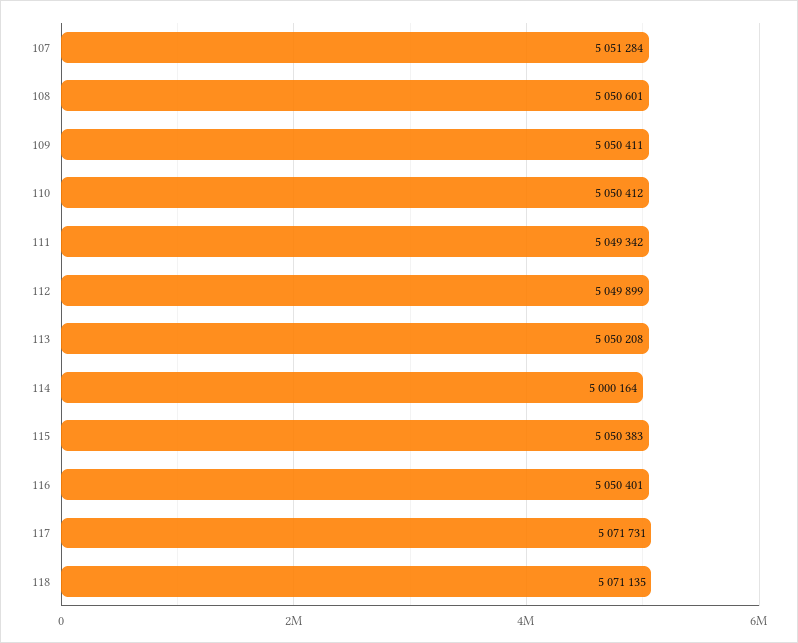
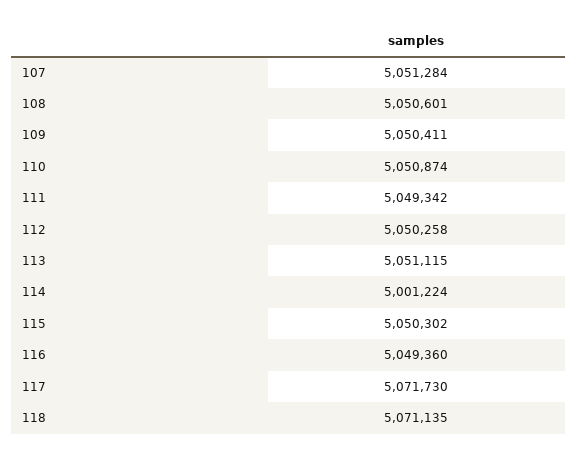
110: 5050412 -> 5050874
112: 5049899 -> 5050258
113: 5050208 -> 5051115
114: 5000164 -> 5001224
115: 5050383 -> 5050302
116: 5050401 -> 5049360
117: 5071731 -> 5071730

